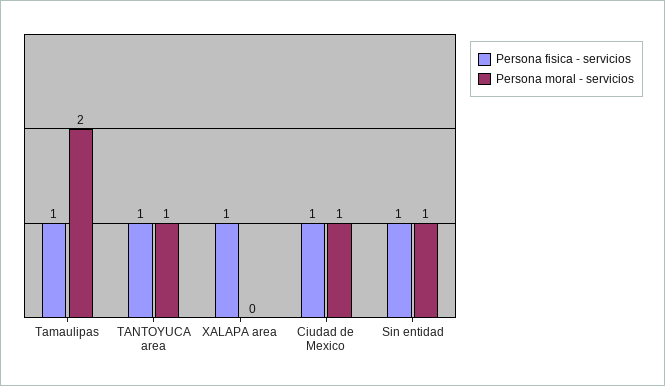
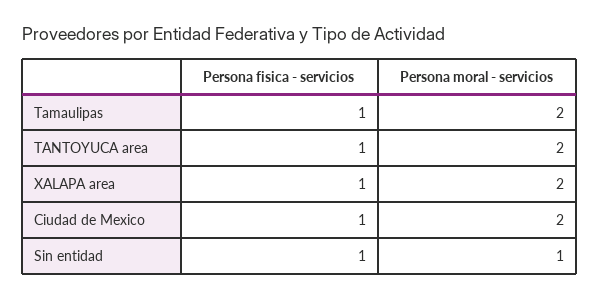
Persona moral - servicios, TANTOYUCA area: 1 -> 2
Persona moral - servicios, XALAPA area: 0 -> 2
Persona moral - servicios, Ciudad de Mexico: 1 -> 2

